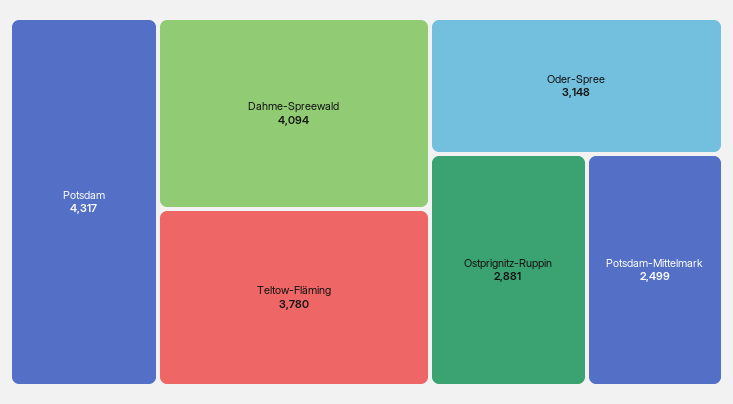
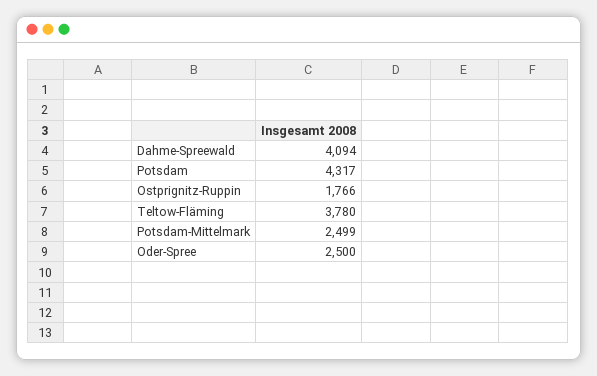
Oder-Spree: 3148 -> 2500
Ostprignitz-Ruppin: 2881 -> 1766

